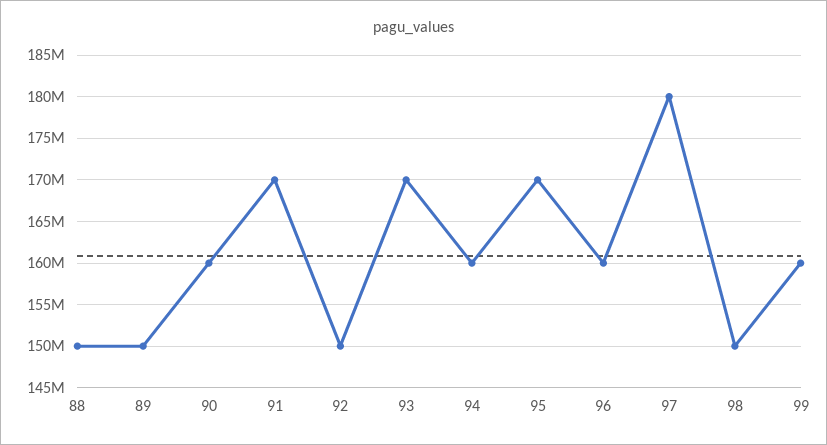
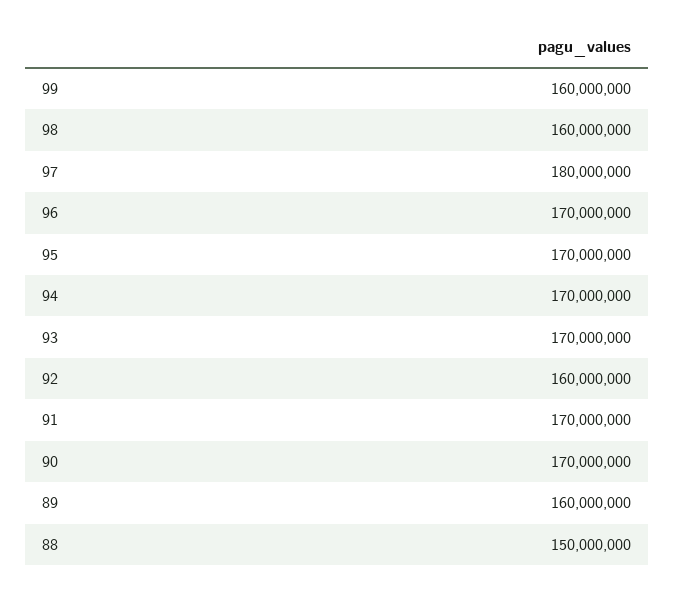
89: 150000000 -> 160000000
90: 160000000 -> 170000000
92: 150000000 -> 160000000
94: 160000000 -> 170000000
96: 160000000 -> 170000000
98: 150000000 -> 160000000

